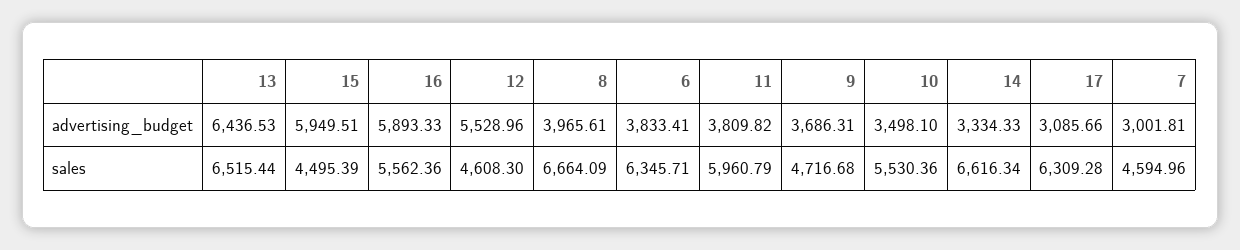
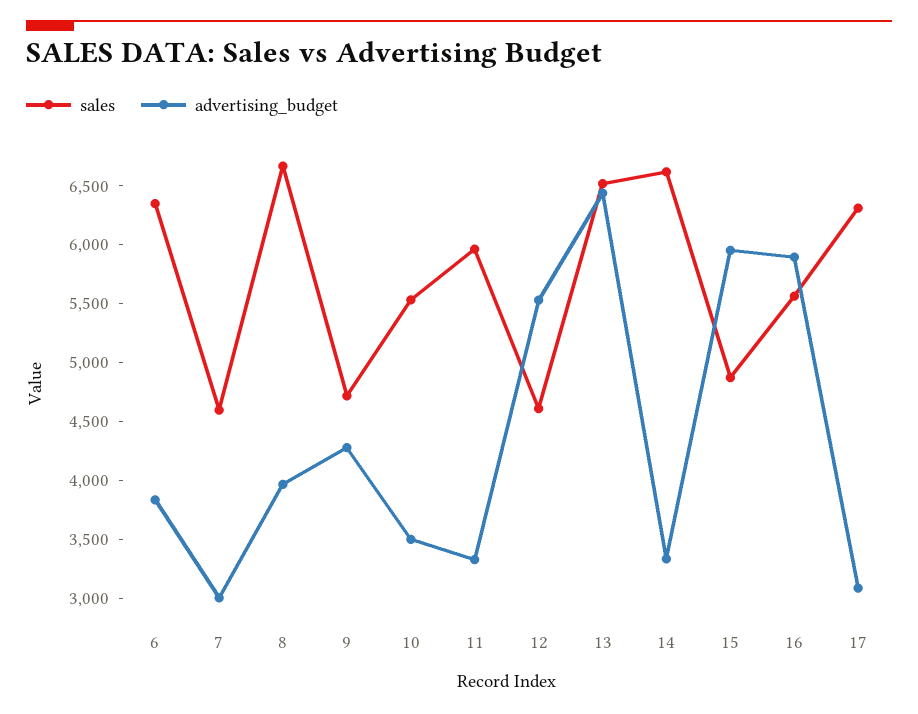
advertising_budget, 11: 3809.82 -> 3300
advertising_budget, 9: 3686.31 -> 4300
sales, 15: 4495.39 -> 4900

